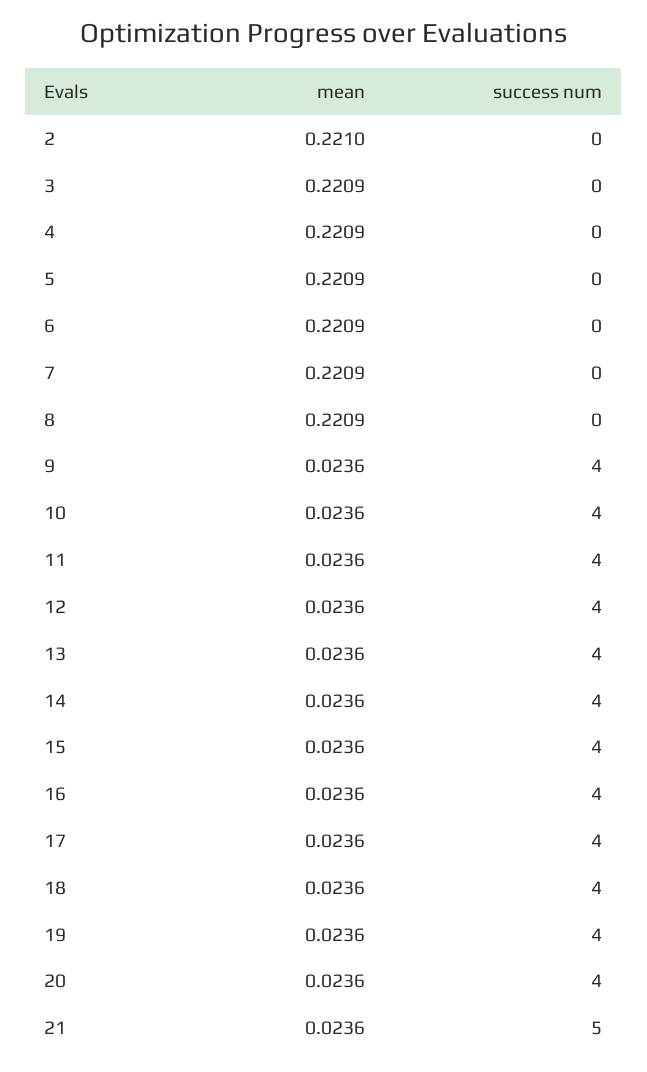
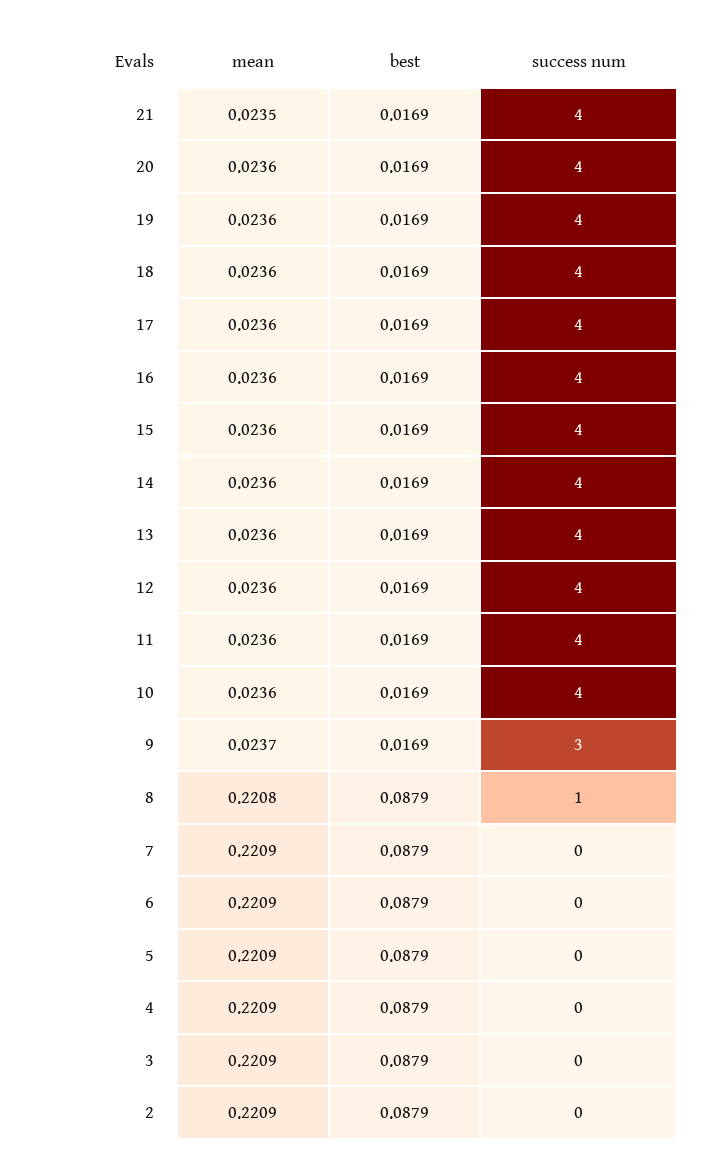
mean, 2: 0.221 -> 0.2209
mean, 8: 0.2209 -> 0.2208
success num, 8: 0 -> 1
mean, 9: 0.0236 -> 0.0237
success num, 9: 4 -> 3
mean, 21: 0.0236 -> 0.0235
success num, 21: 5 -> 4
best, 21: none -> 0.0169
best, 20: none -> 0.0169
best, 19: none -> 0.0169
best, 18: none -> 0.0169
best, 17: none -> 0.0169
best, 16: none -> 0.0169
best, 15: none -> 0.0169
best, 14: none -> 0.0169
best, 13: none -> 0.0169
best, 12: none -> 0.0169
best, 11: none -> 0.0169
best, 10: none -> 0.0169
best, 9: none -> 0.0169
best, 8: none -> 0.0879
best, 7: none -> 0.0879
best, 6: none -> 0.0879
best, 5: none -> 0.0879
best, 4: none -> 0.0879
best, 3: none -> 0.0879
best, 2: none -> 0.0879

